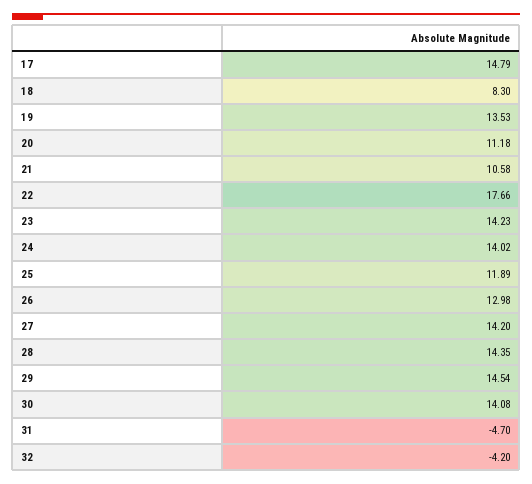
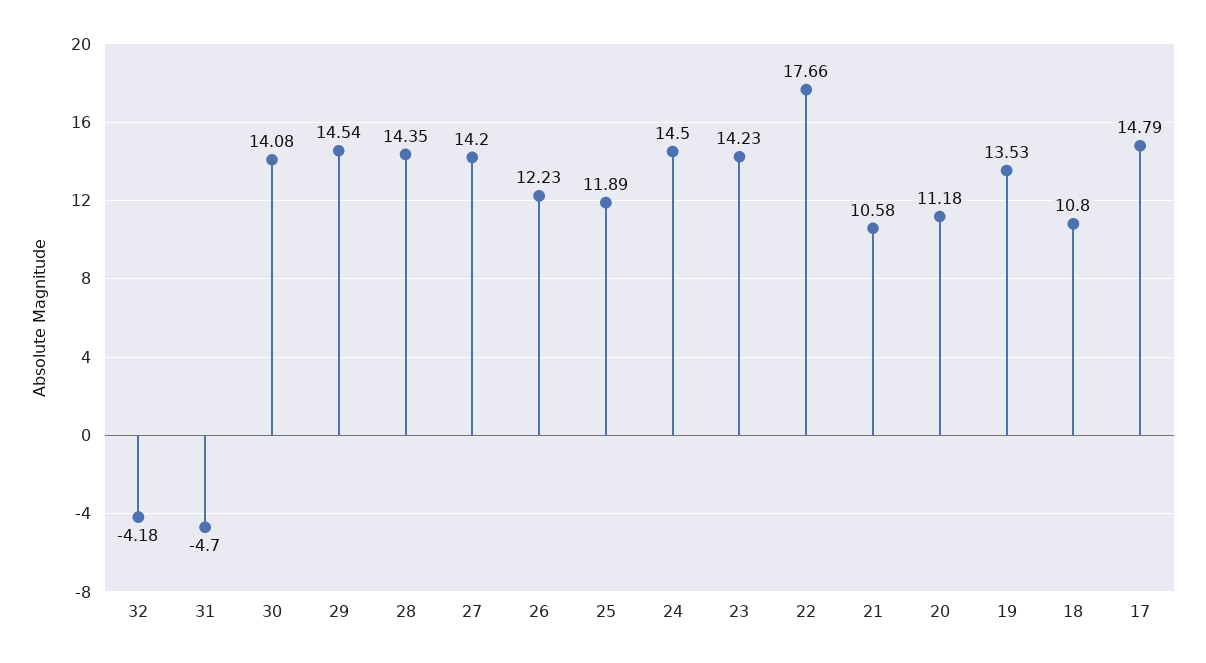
18: 8.3 -> 10.8
24: 14.02 -> 14.5
26: 12.98 -> 12.23
32: -4.2 -> -4.18

